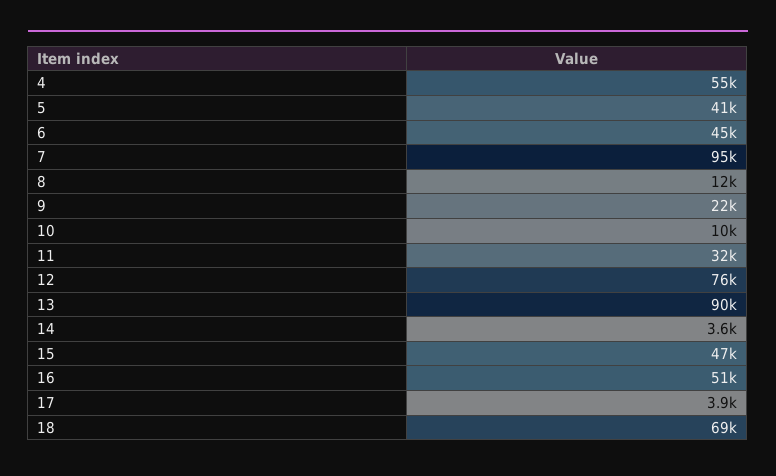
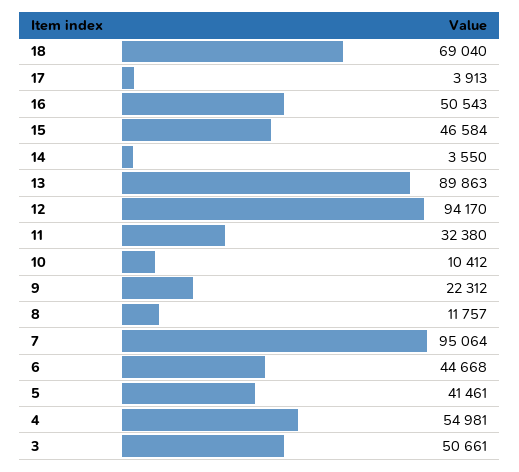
12: 76000 -> 94170
3: none -> 50661

